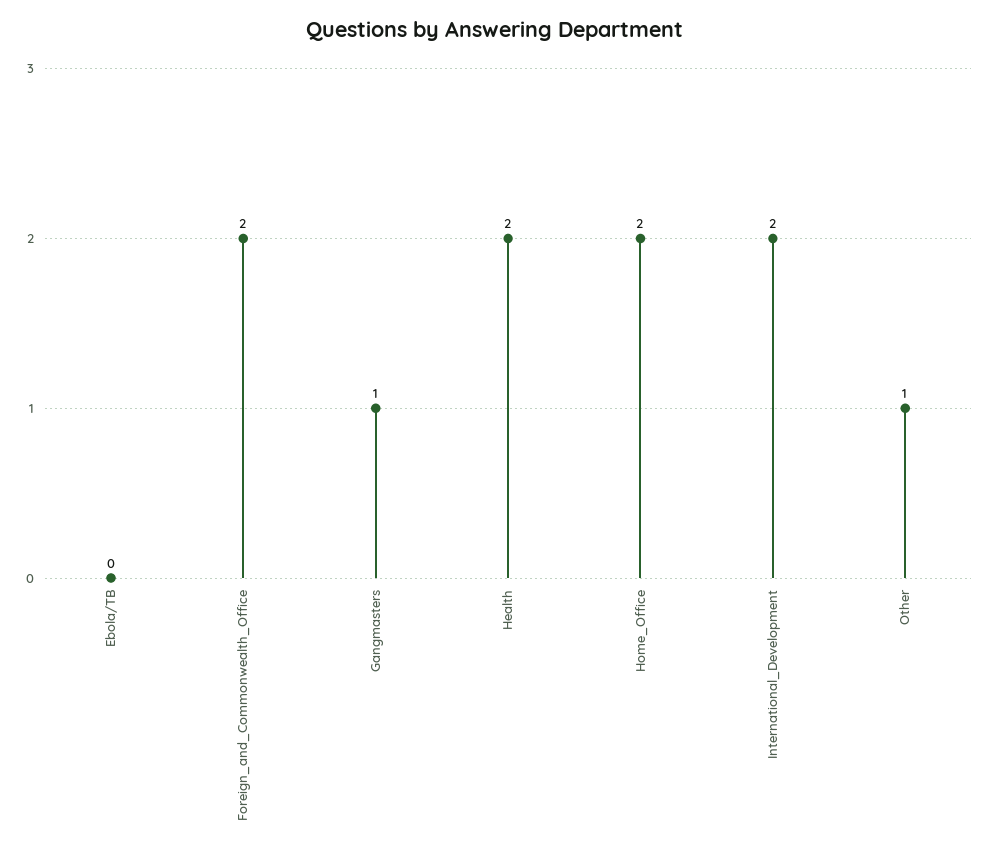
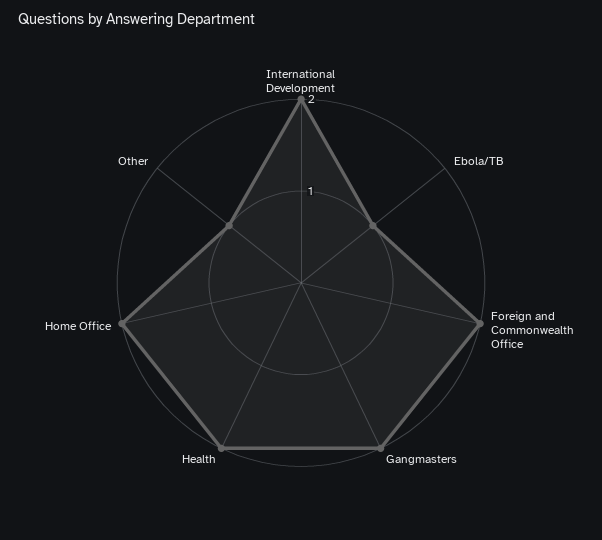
Ebola/TB: 0 -> 1
Gangmasters: 1 -> 2

